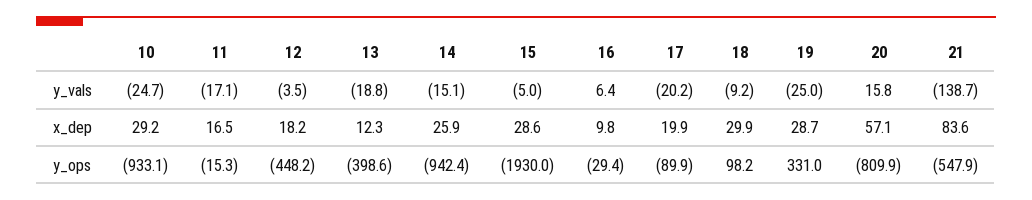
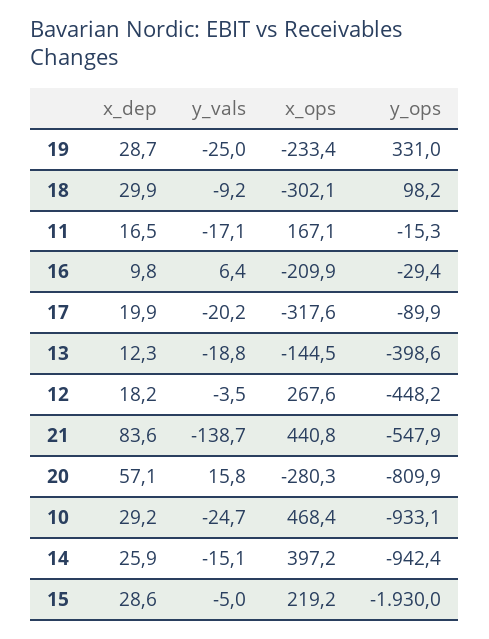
19, x_ops: none -> -233.4
18, x_ops: none -> -302.1
11, x_ops: none -> 167.1
16, x_ops: none -> -209.9
17, x_ops: none -> -317.6
13, x_ops: none -> -144.5
12, x_ops: none -> 267.6
21, x_ops: none -> 440.8
20, x_ops: none -> -280.3
10, x_ops: none -> 468.4
14, x_ops: none -> 397.2
15, x_ops: none -> 219.2

